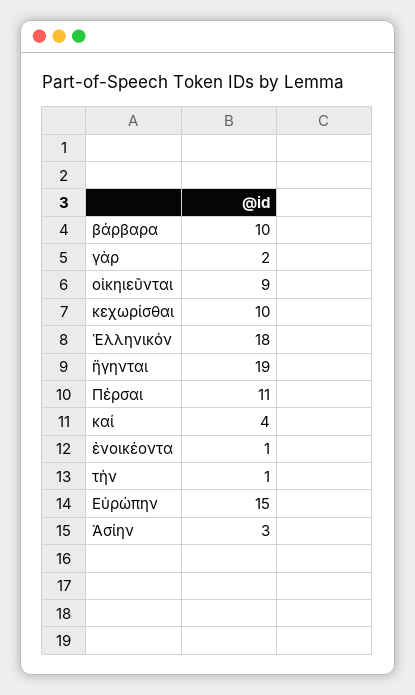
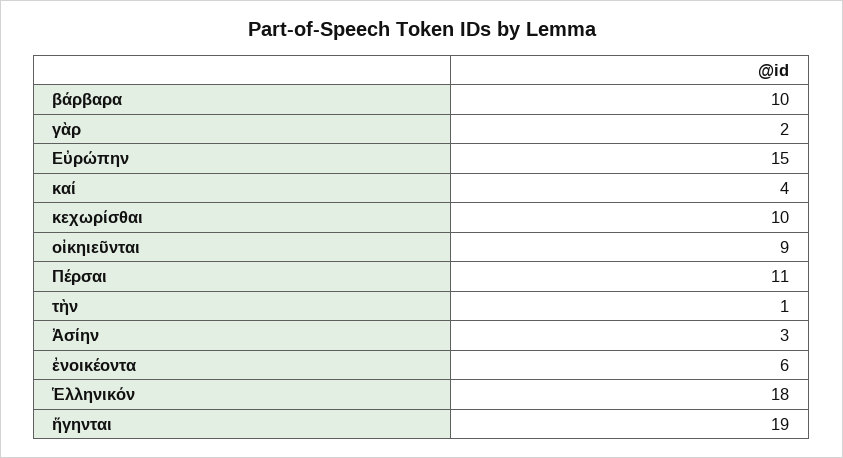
ἐνοικέοντα: 1 -> 6

